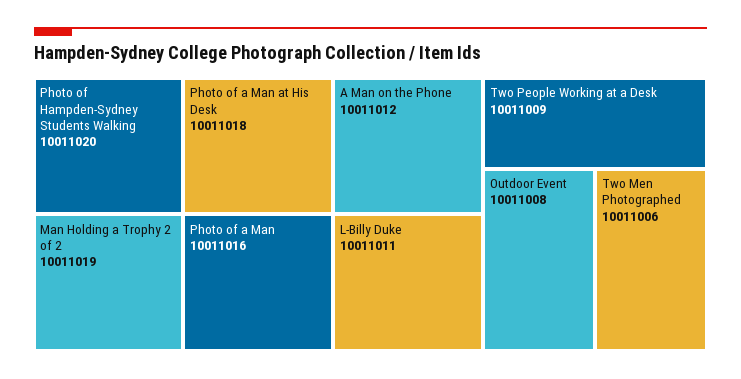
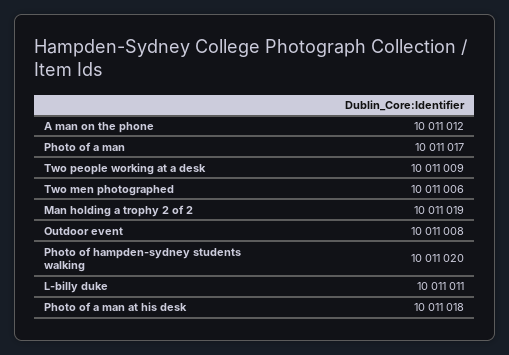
Photo of a Man: 10011016 -> 10011017

